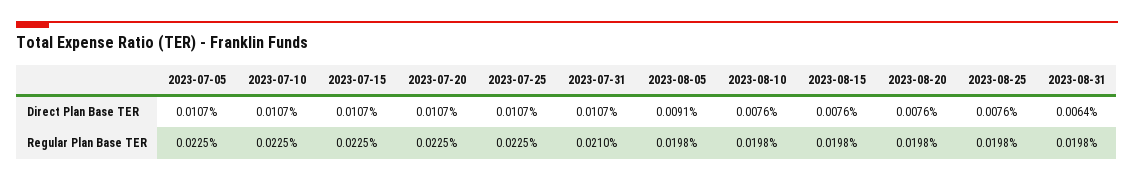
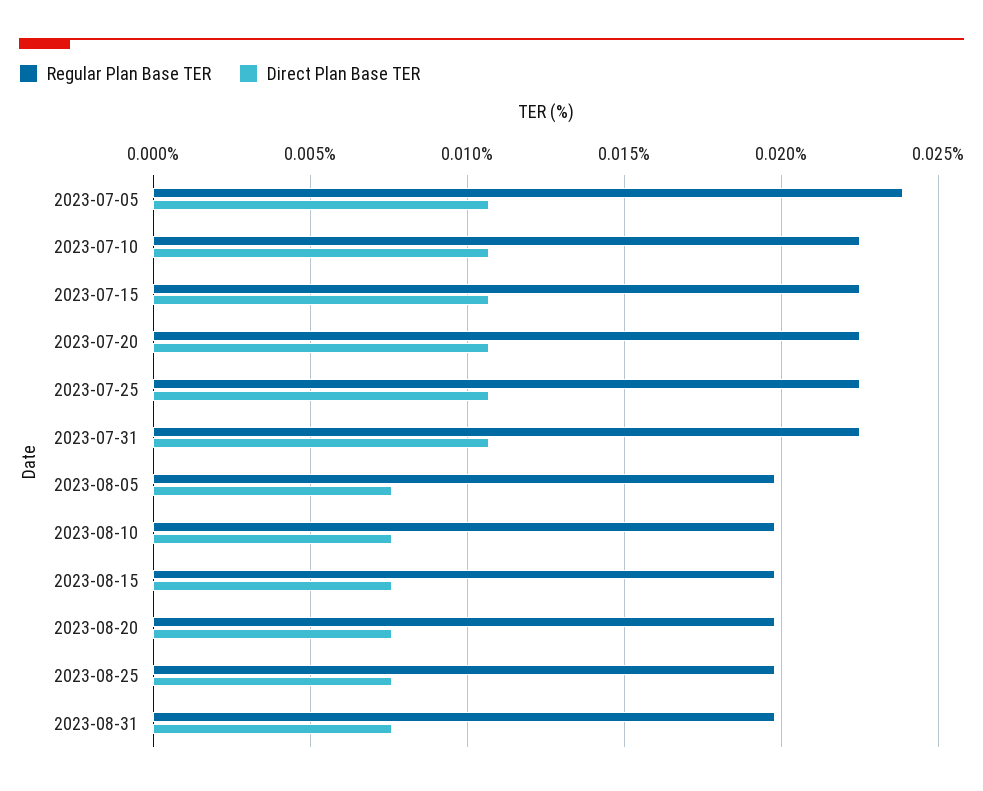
Direct Plan Base TER, 2023-08-05: 0.0091 -> 0.0075
Direct Plan Base TER, 2023-08-31: 0.0064 -> 0.0075
Regular Plan Base TER, 2023-07-05: 0.0225 -> 0.024
Regular Plan Base TER, 2023-07-31: 0.021 -> 0.0225

